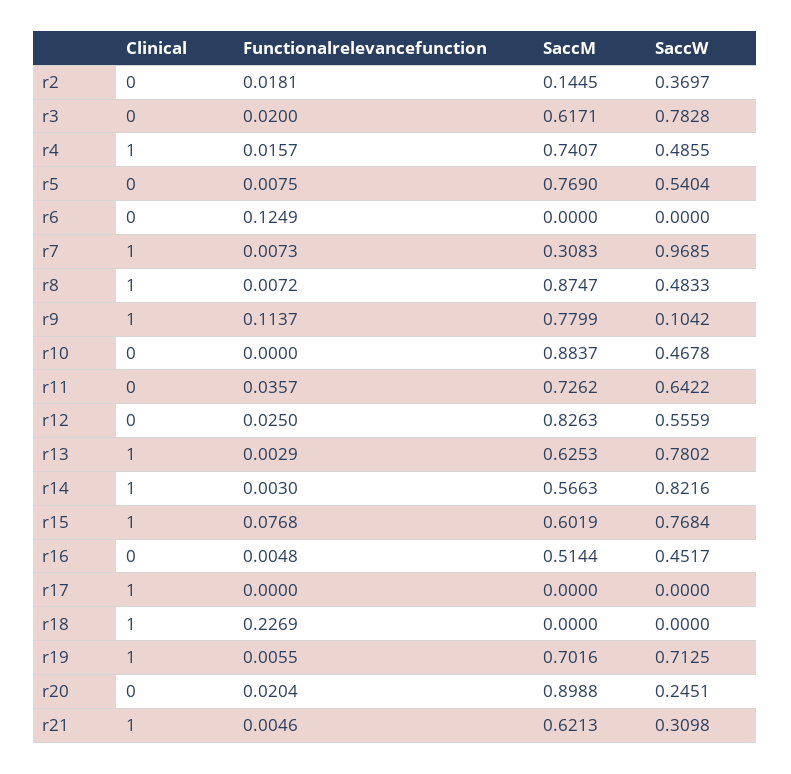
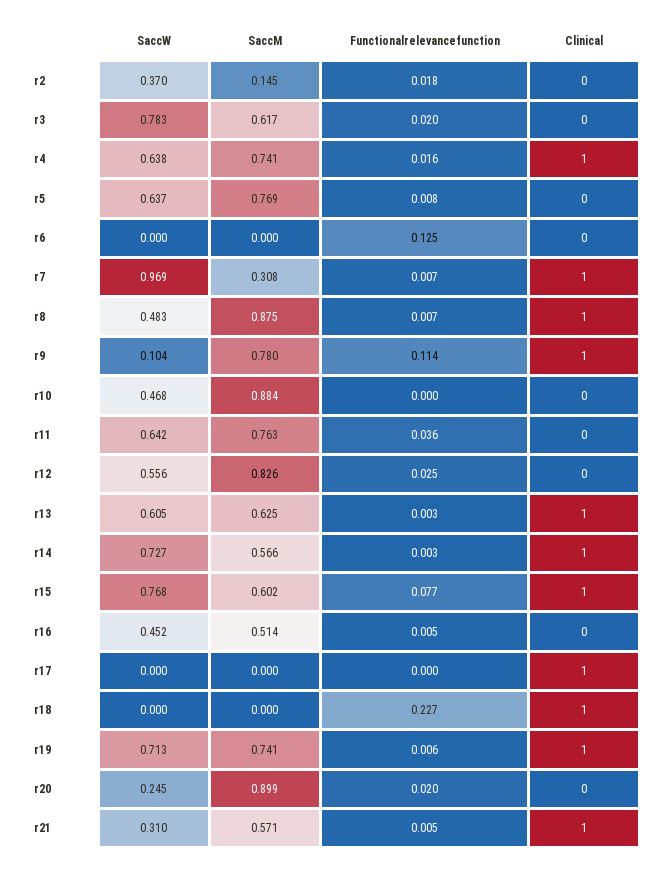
SaccW, r4: 0.4855 -> 0.638
SaccW, r5: 0.5404 -> 0.637
SaccM, r11: 0.7262 -> 0.763
SaccW, r13: 0.7802 -> 0.605
SaccW, r14: 0.8216 -> 0.727
SaccM, r19: 0.7016 -> 0.741
SaccM, r21: 0.6213 -> 0.571

